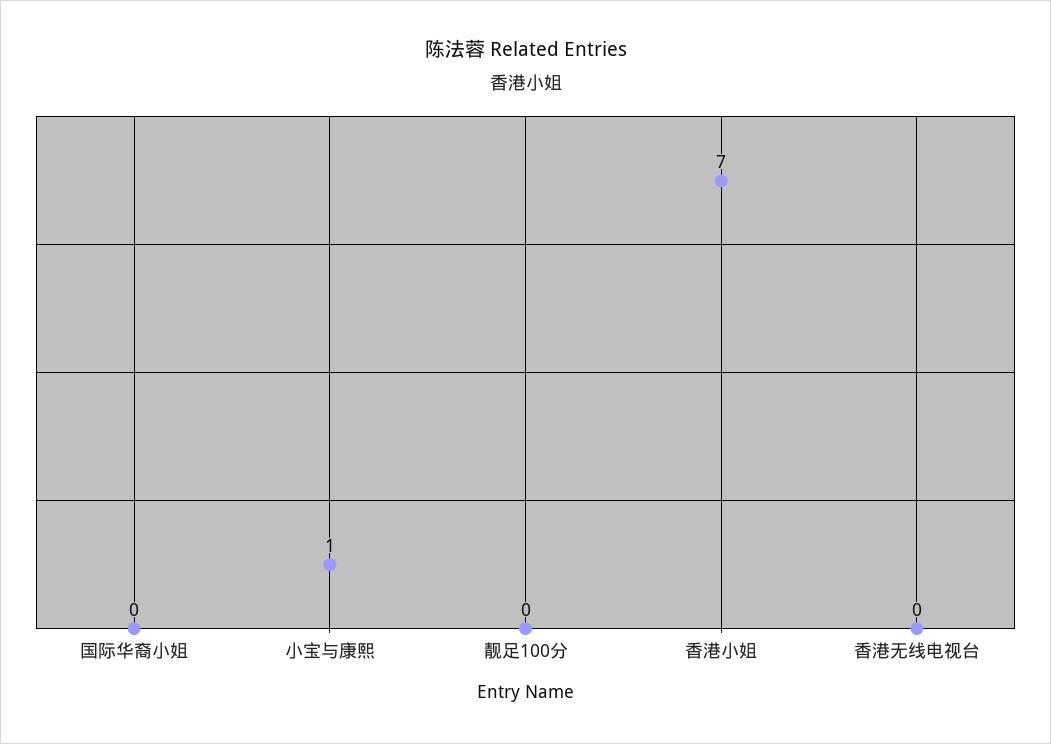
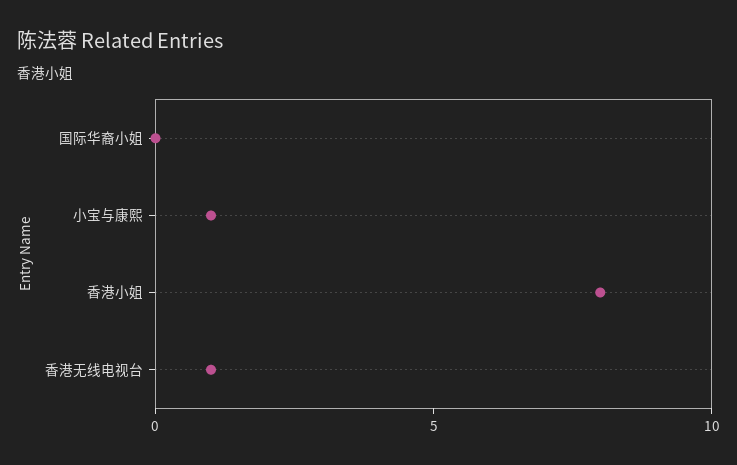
靓足100分: 0 -> none
香港小姐: 7 -> 8
香港无线电视台: 0 -> 1

